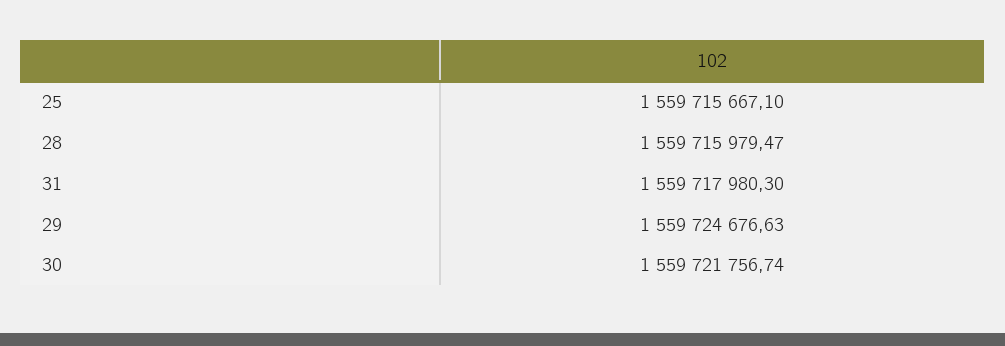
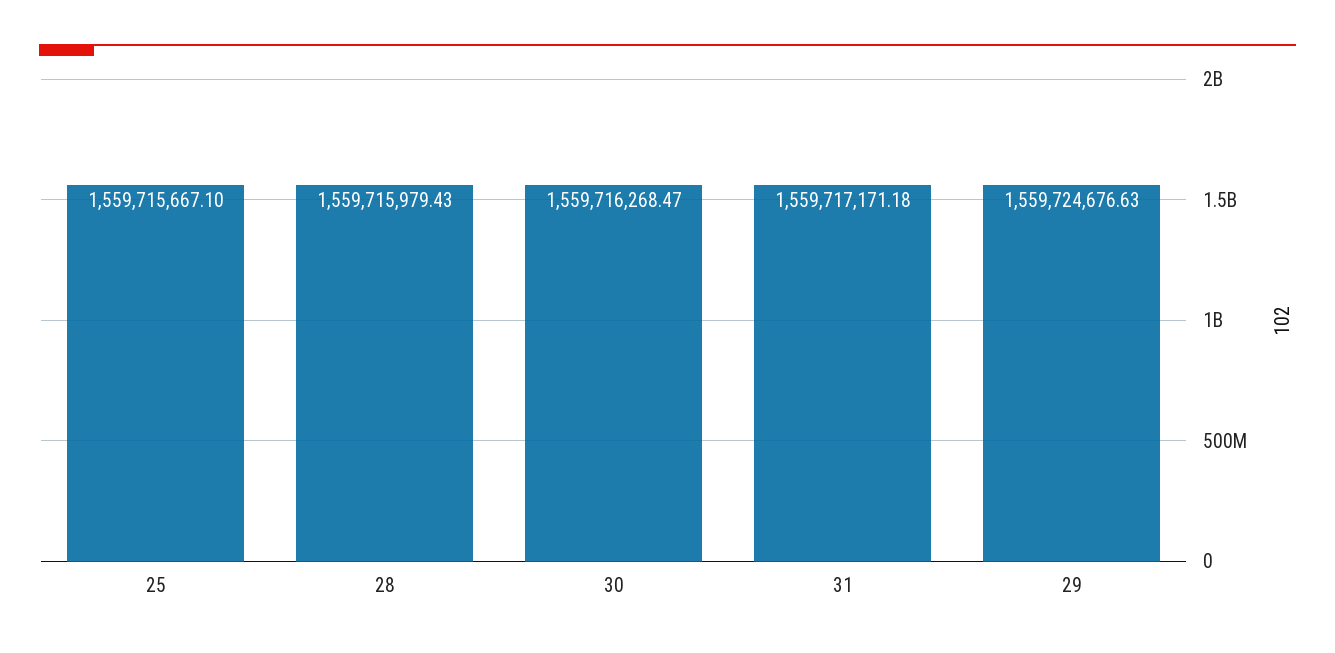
28: 1559715979.47 -> 1559715979.43
31: 1559717980.3 -> 1559717171.18
30: 1559721756.74 -> 1559716268.47

